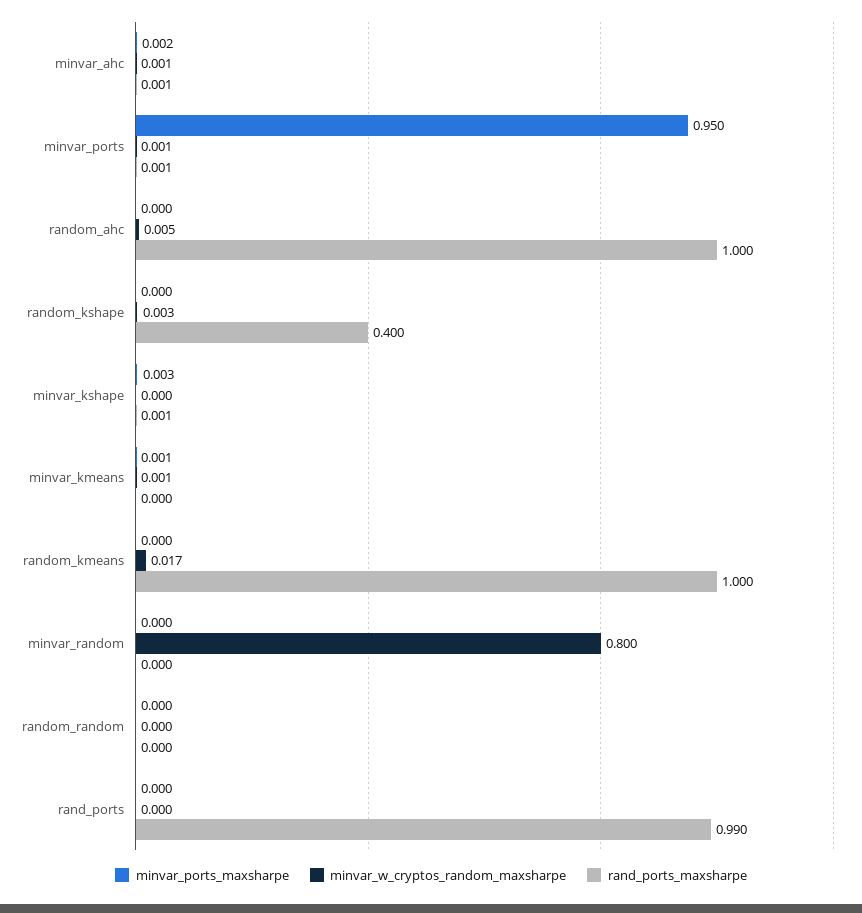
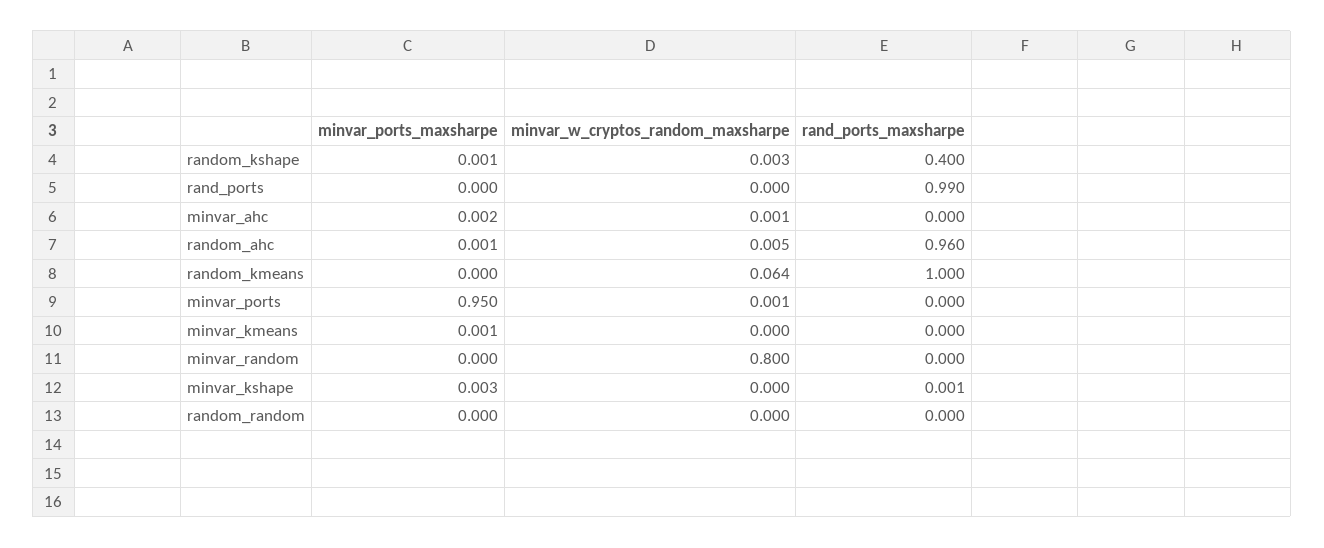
rand_ports_maxsharpe, minvar_ahc: 0.001 -> 0
rand_ports_maxsharpe, minvar_ports: 0.001 -> 0
minvar_ports_maxsharpe, random_ahc: 0 -> 0.001
rand_ports_maxsharpe, random_ahc: 1 -> 0.96
minvar_ports_maxsharpe, random_kshape: 0 -> 0.001
minvar_w_cryptos_random_maxsharpe, minvar_kmeans: 0.001 -> 0
minvar_w_cryptos_random_maxsharpe, random_kmeans: 0.017 -> 0.064

